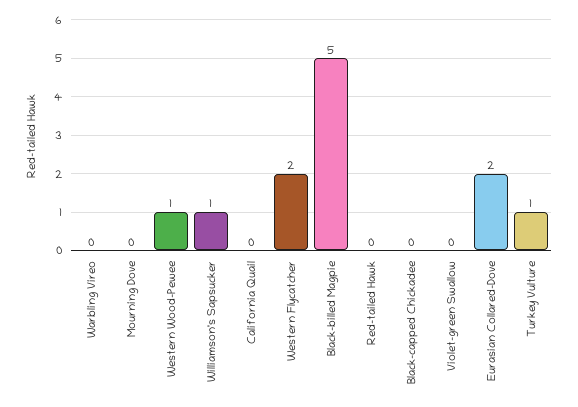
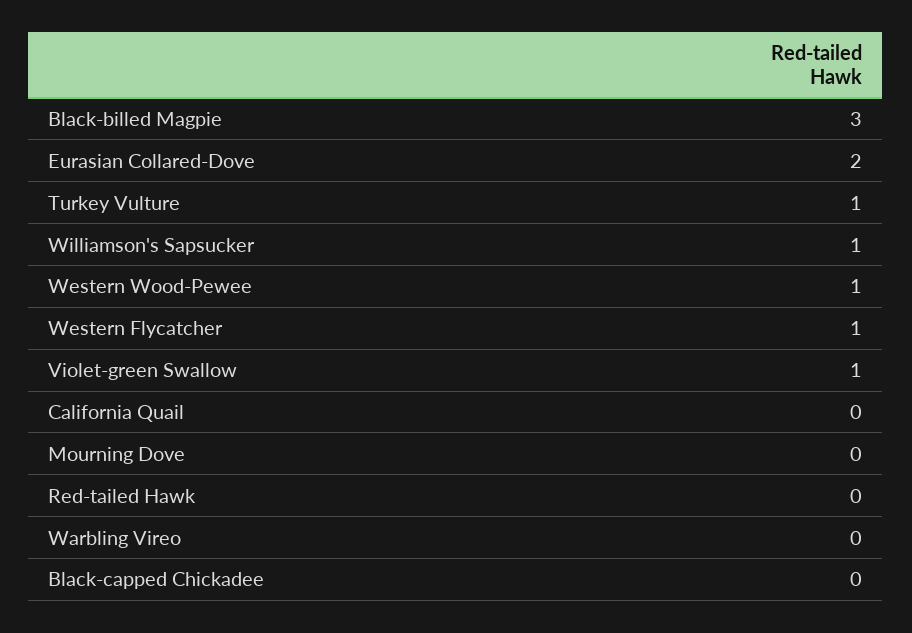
Western Flycatcher: 2 -> 1
Black-billed Magpie: 5 -> 3
Violet-green Swallow: 0 -> 1

